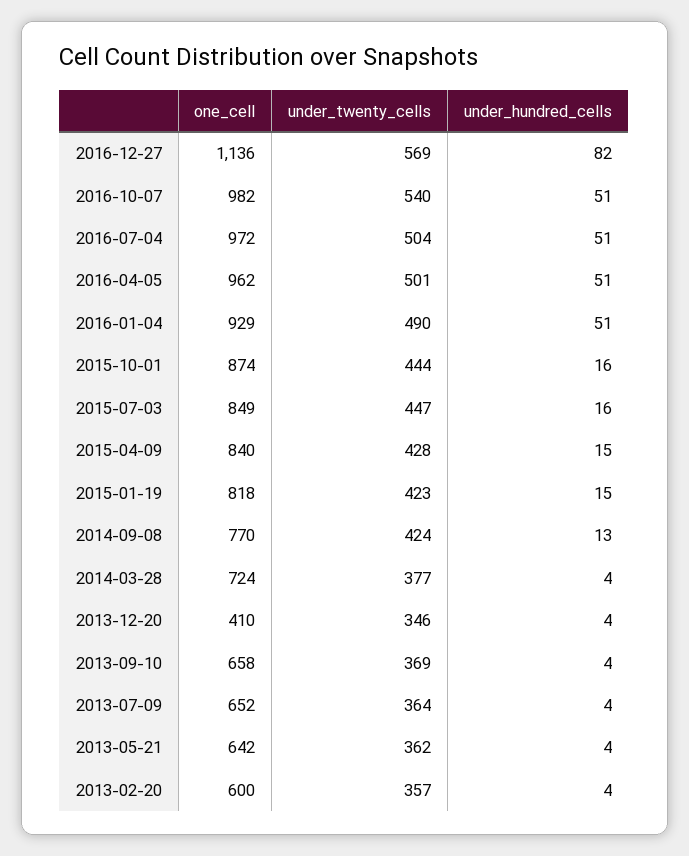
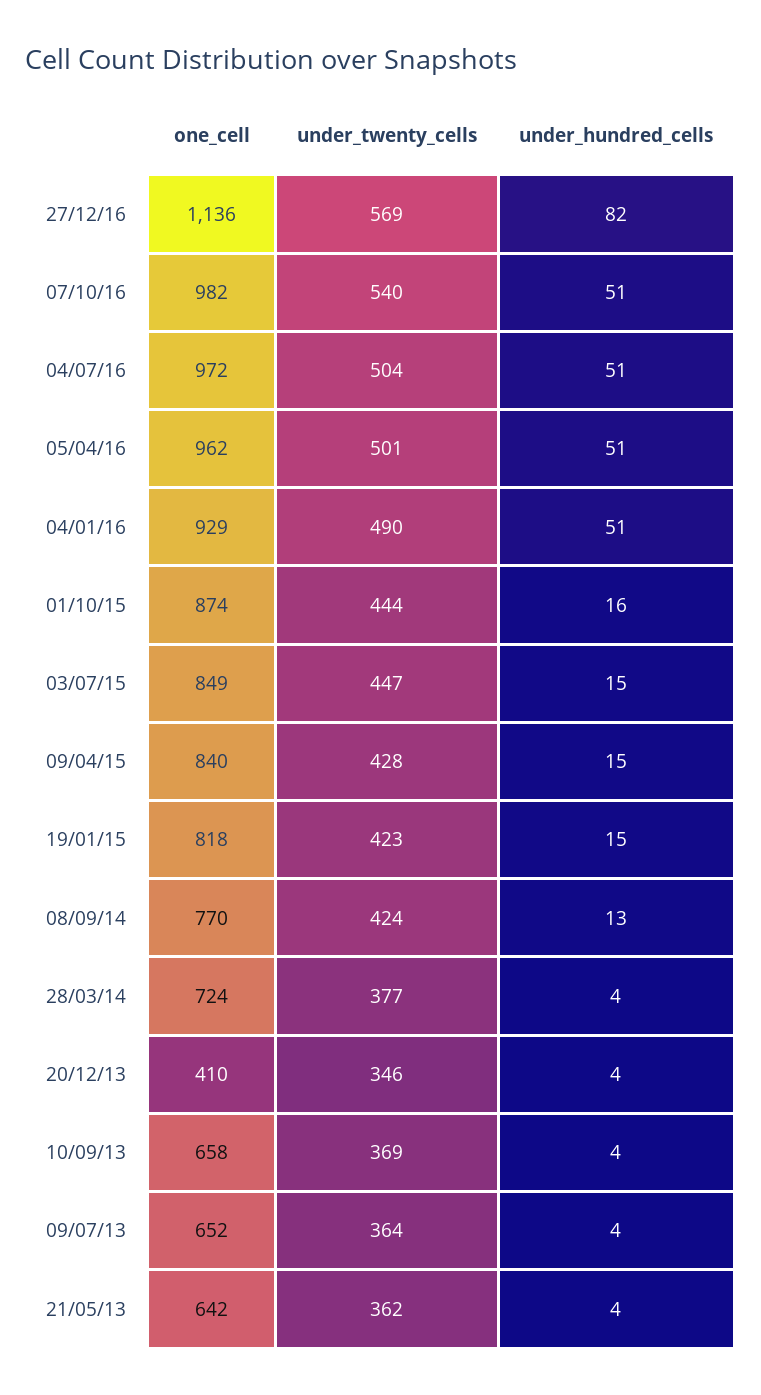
under_hundred_cells, 2015-07-03: 16 -> 15
one_cell, 2013-02-20: 600 -> none
under_twenty_cells, 2013-02-20: 357 -> none
under_hundred_cells, 2013-02-20: 4 -> none

